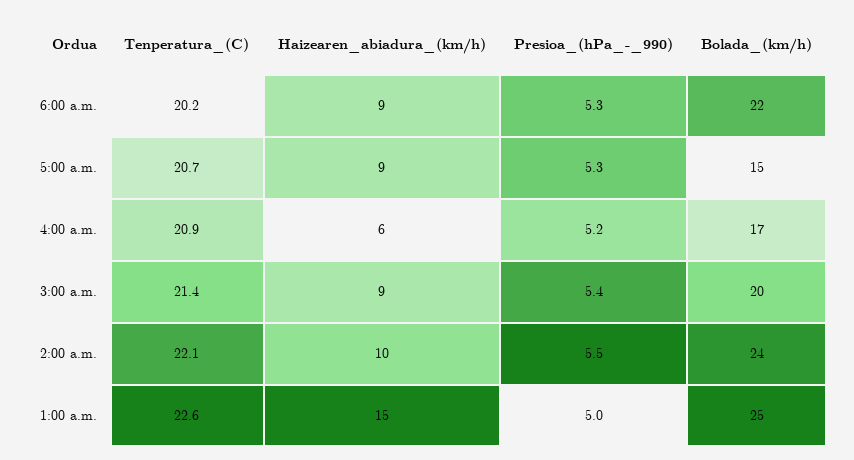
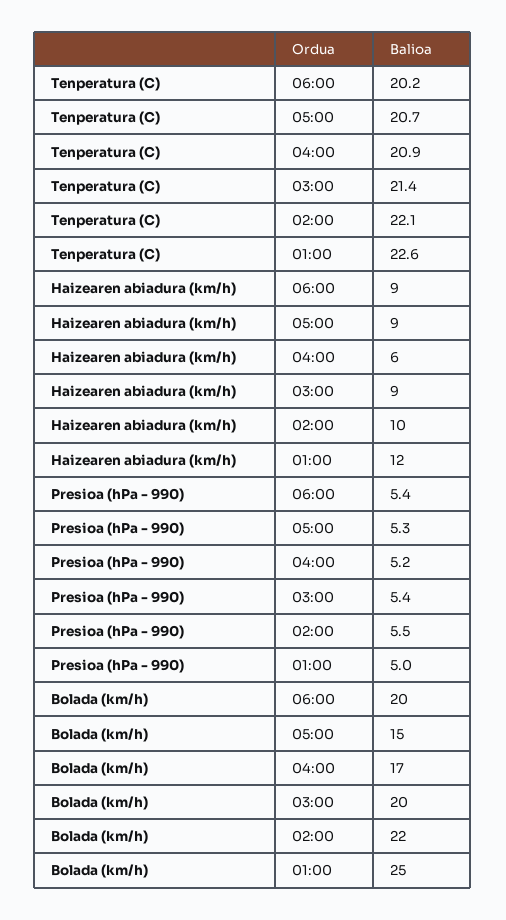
Presioa_(hPa_-_990), 6:00 a.m.: 5.3 -> 5.4
Bolada_(km/h), 6:00 a.m.: 22 -> 20
Bolada_(km/h), 2:00 a.m.: 24 -> 22
Haizearen_abiadura_(km/h), 1:00 a.m.: 15 -> 12

